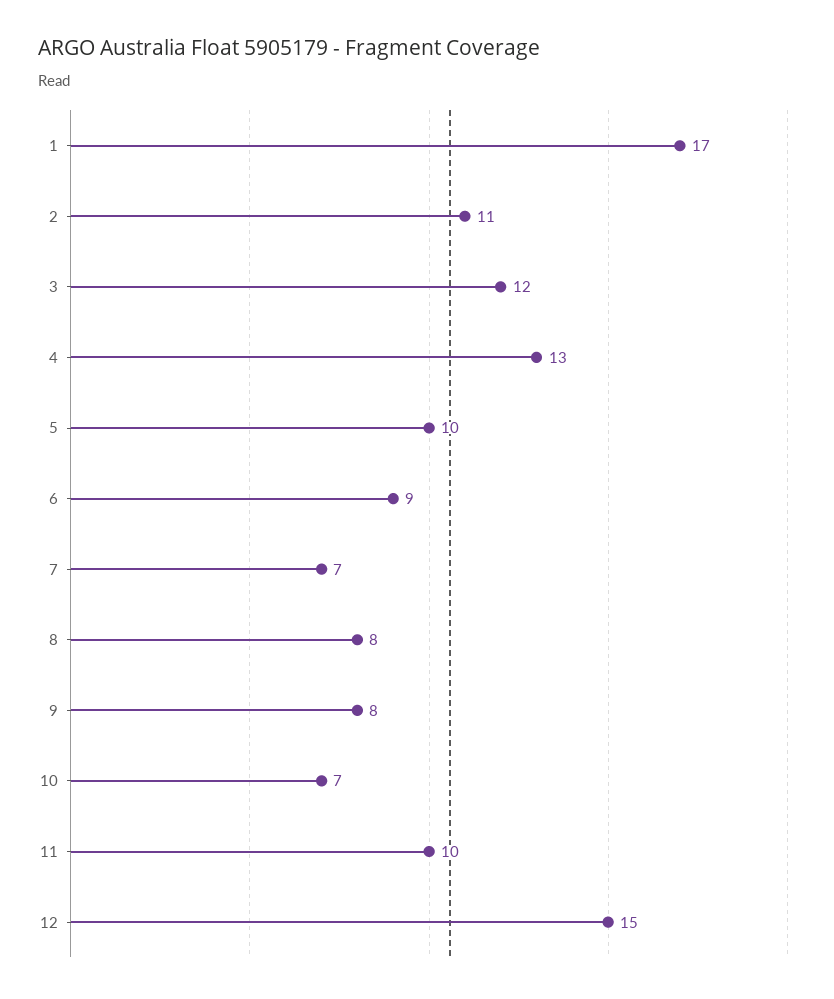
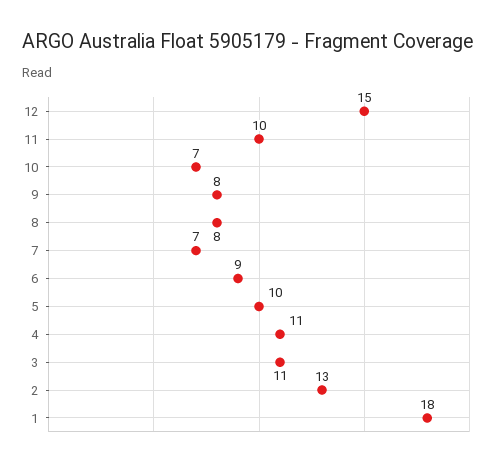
1: 17 -> 18
2: 11 -> 13
3: 12 -> 11
4: 13 -> 11

